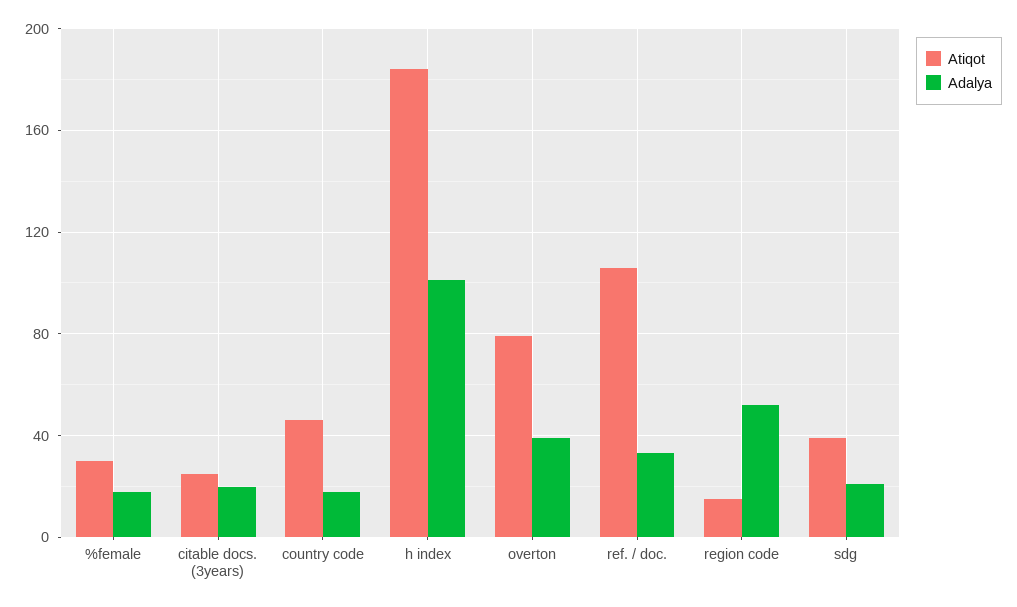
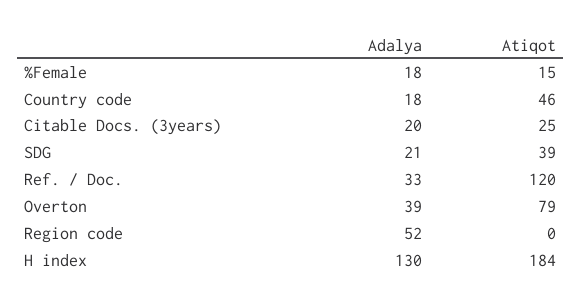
Atiqot, %female: 30 -> 15
Adalya, h index: 100 -> 130
Atiqot, ref. / doc.: 105 -> 120
Atiqot, region code: 15 -> 0

